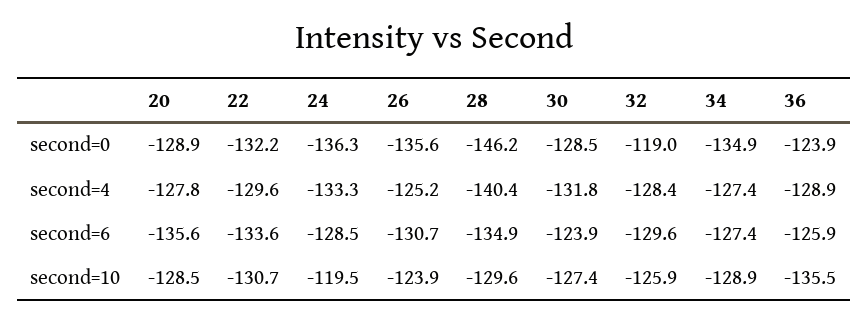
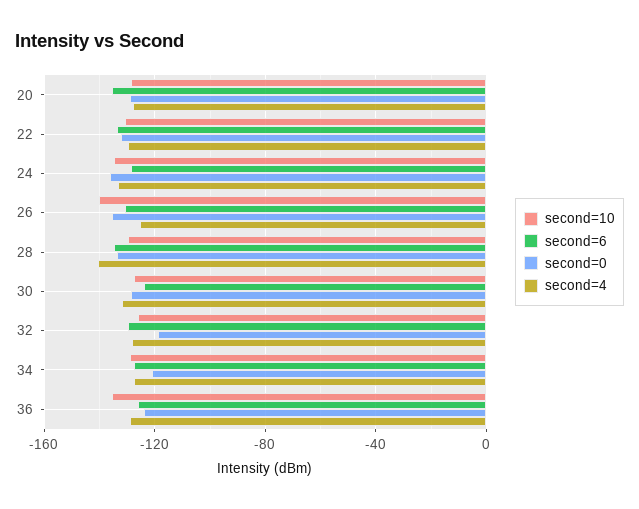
second=0, 28: -146.2 -> -135
second=0, 34: -134.9 -> -120
second=10, 24: -119.5 -> -135
second=10, 26: -123.9 -> -140

